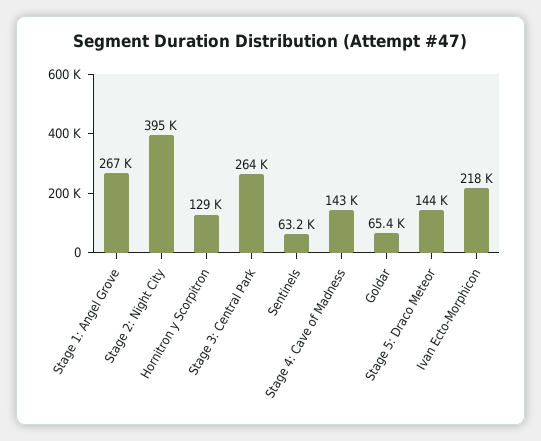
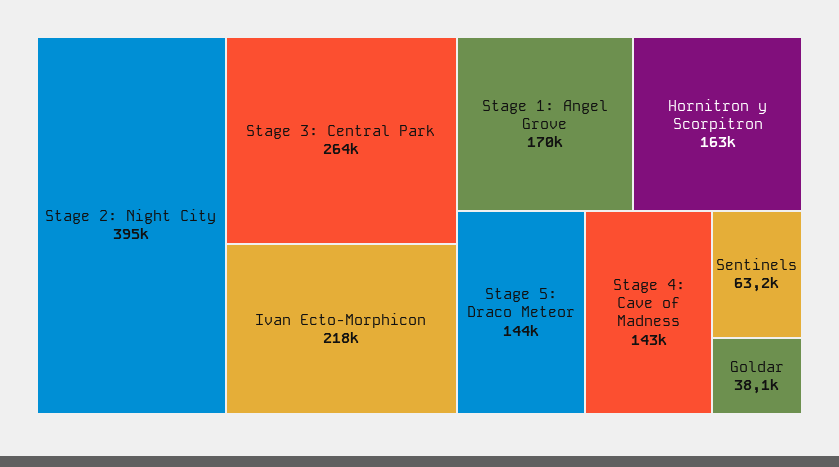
Stage 1: Angel Grove: 267000 -> 170000
Hornitron y Scorpitron: 129000 -> 163000
Goldar: 65400 -> 38100

